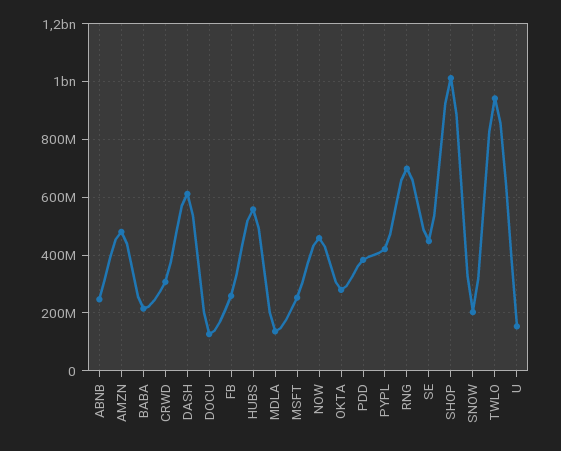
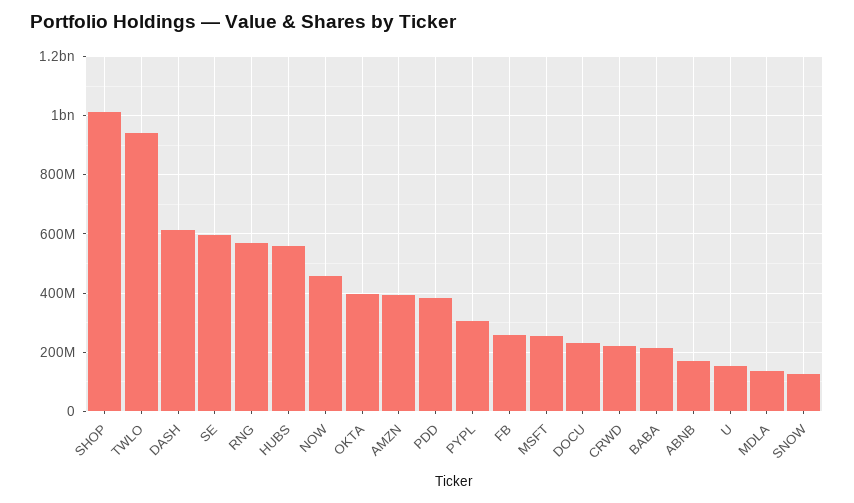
ABNB: 250000000 -> 175000000
AMZN: 475000000 -> 400000000
CRWD: 300000000 -> 225000000
DOCU: 125000000 -> 225000000
OKTA: 275000000 -> 400000000
PYPL: 425000000 -> 300000000
RNG: 700000000 -> 575000000
SE: 450000000 -> 600000000
SNOW: 200000000 -> 125000000

